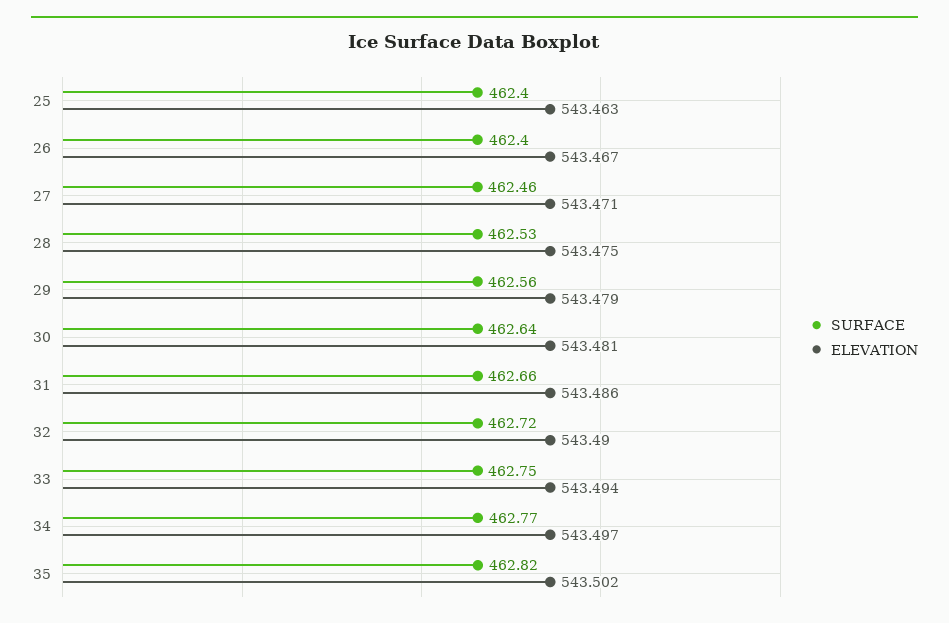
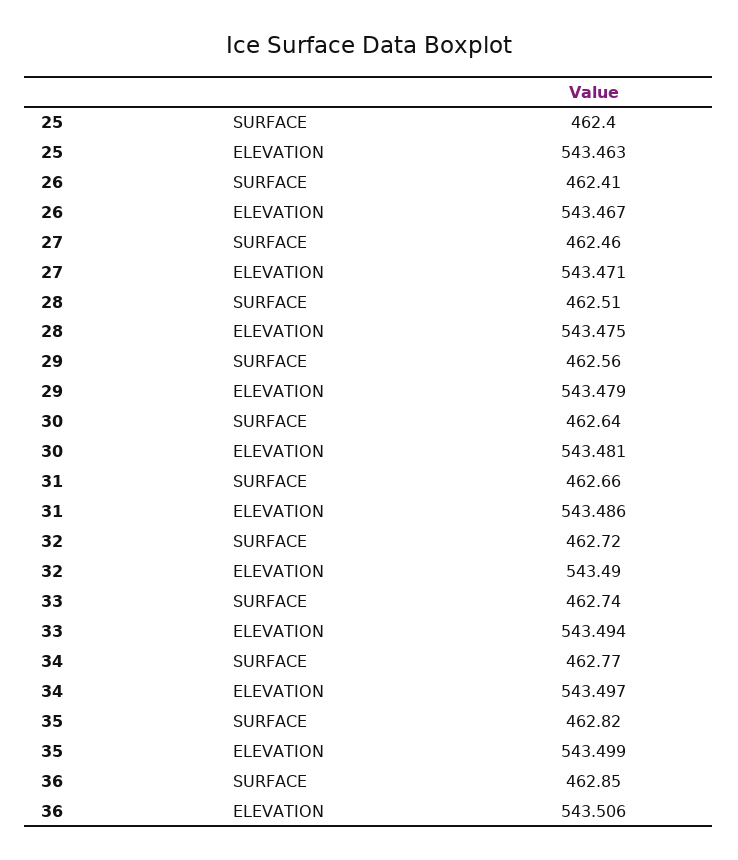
SURFACE, 26: 462.4 -> 462.41
SURFACE, 28: 462.53 -> 462.51
SURFACE, 33: 462.75 -> 462.74
ELEVATION, 35: 543.502 -> 543.499
SURFACE, 36: none -> 462.85
ELEVATION, 36: none -> 543.506

